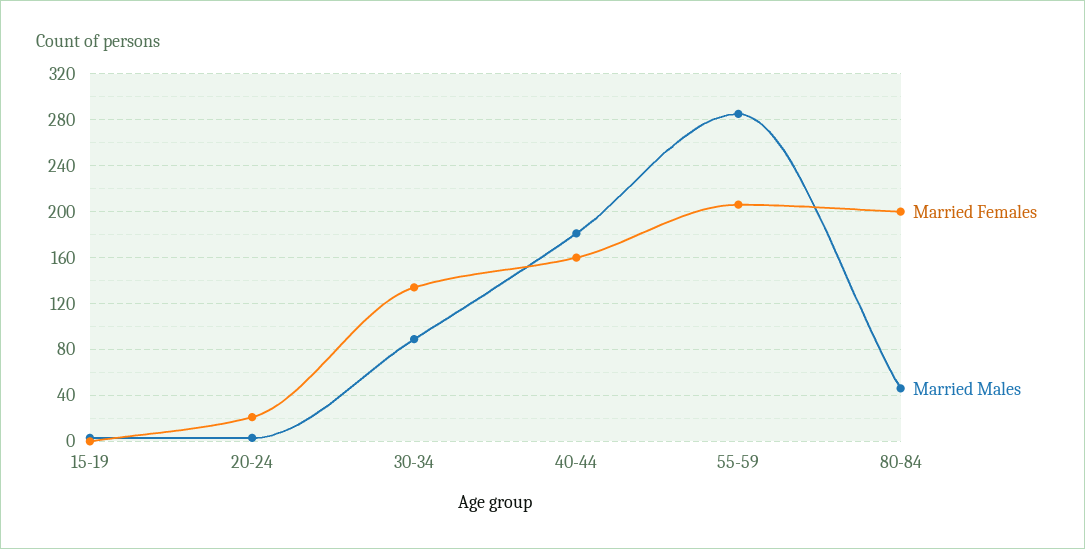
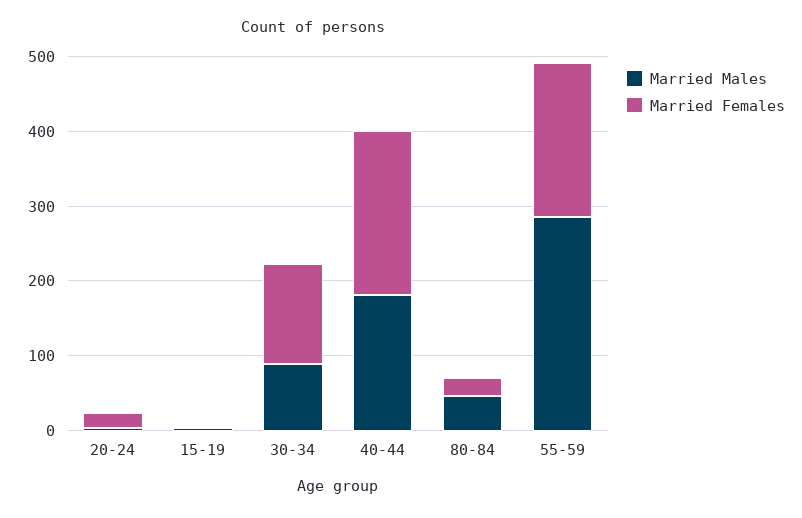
Married Females, 40-44: 160 -> 220
Married Females, 80-84: 200 -> 20

